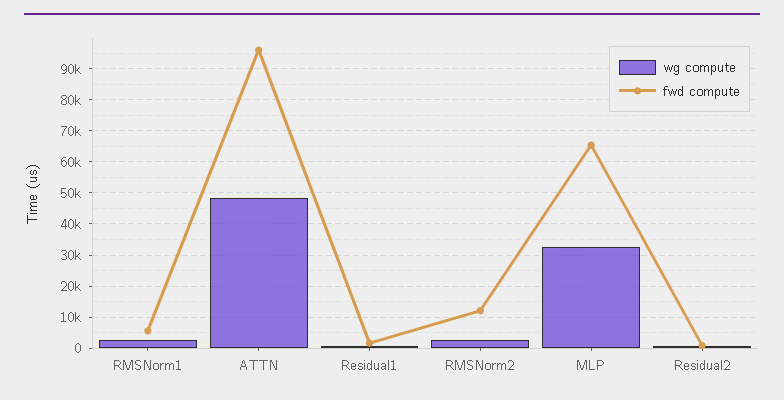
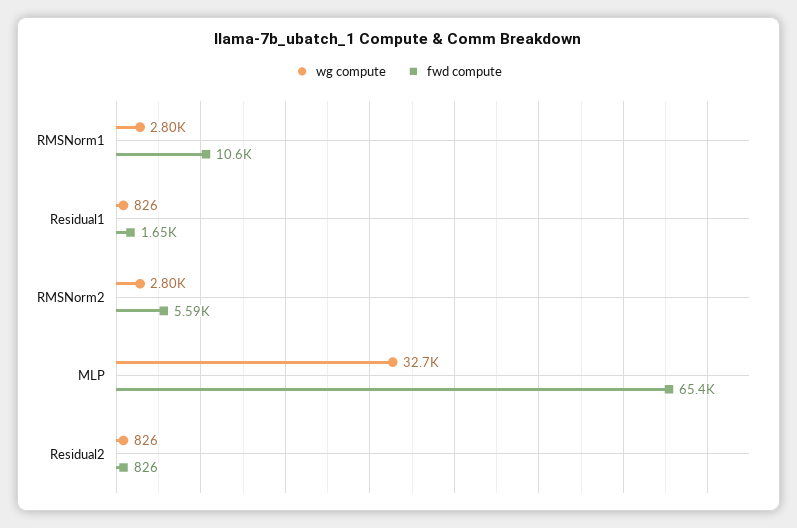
fwd compute, RMSNorm1: 6000 -> 10600
wg compute, ATTN: 48000 -> none
fwd compute, ATTN: 96000 -> none
fwd compute, RMSNorm2: 12000 -> 5590

